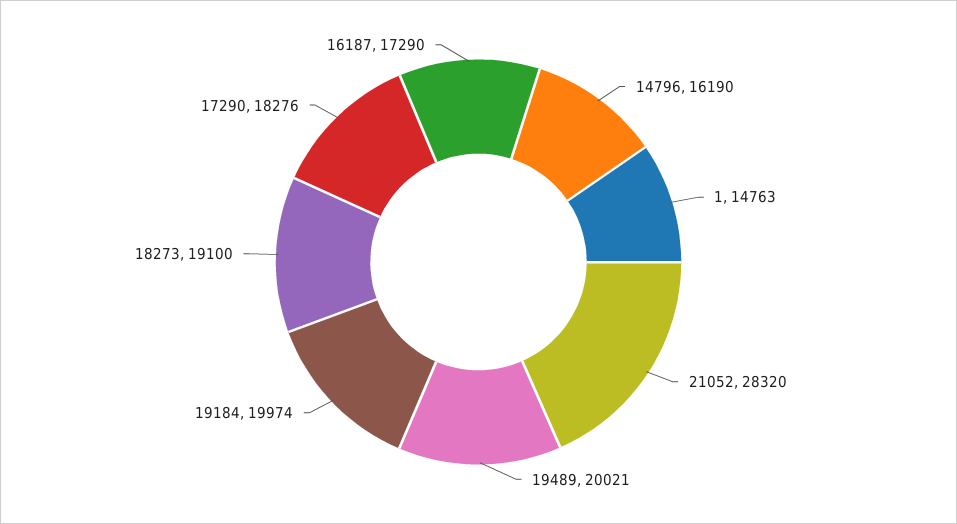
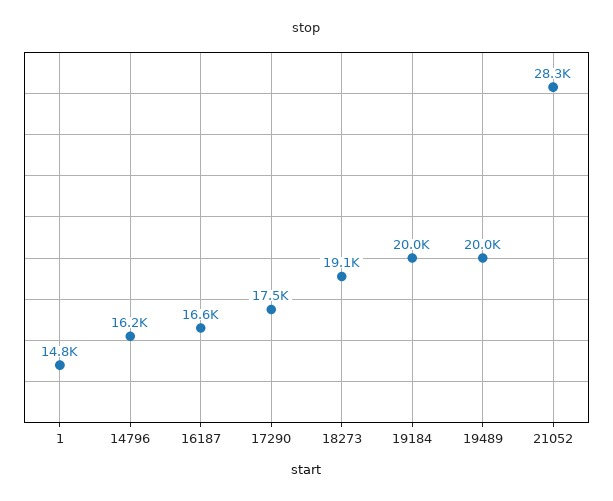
17290: 18276 -> 17500
16187: 17290 -> 16600

